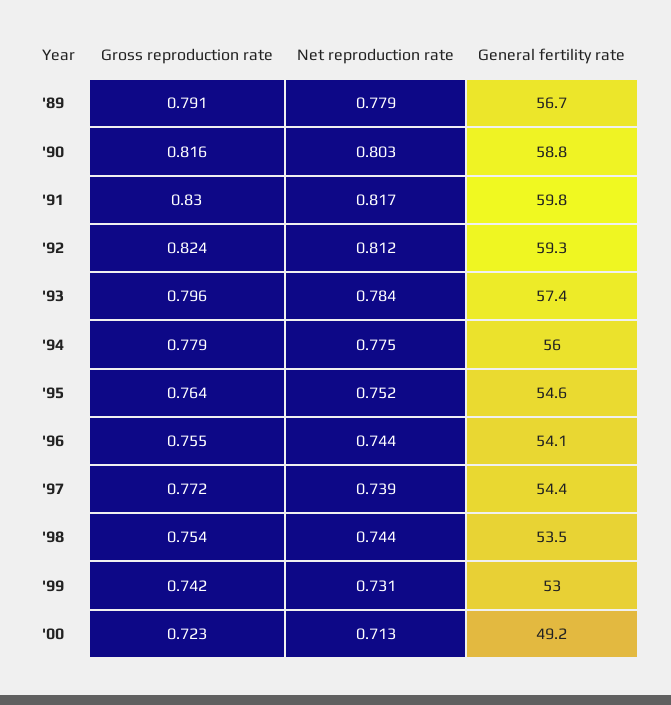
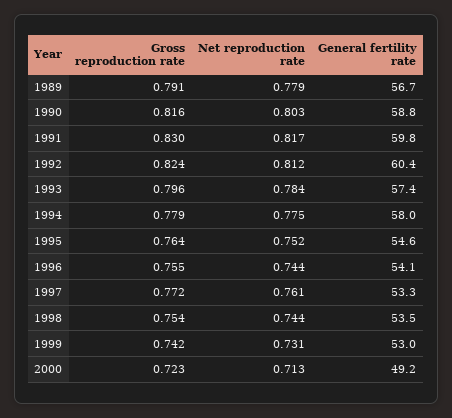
General fertility rate, '92: 59.3 -> 60.4
General fertility rate, '94: 56 -> 58
Net reproduction rate, '97: 0.739 -> 0.761
General fertility rate, '97: 54.4 -> 53.3

